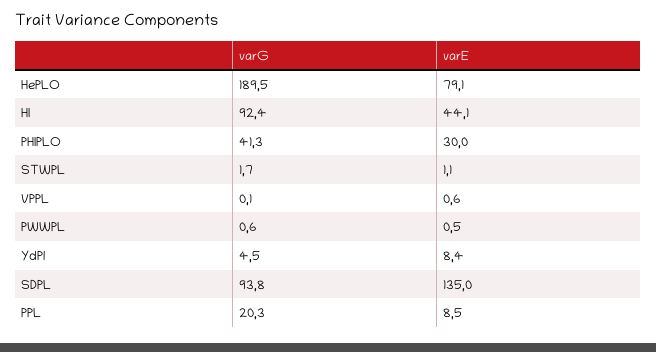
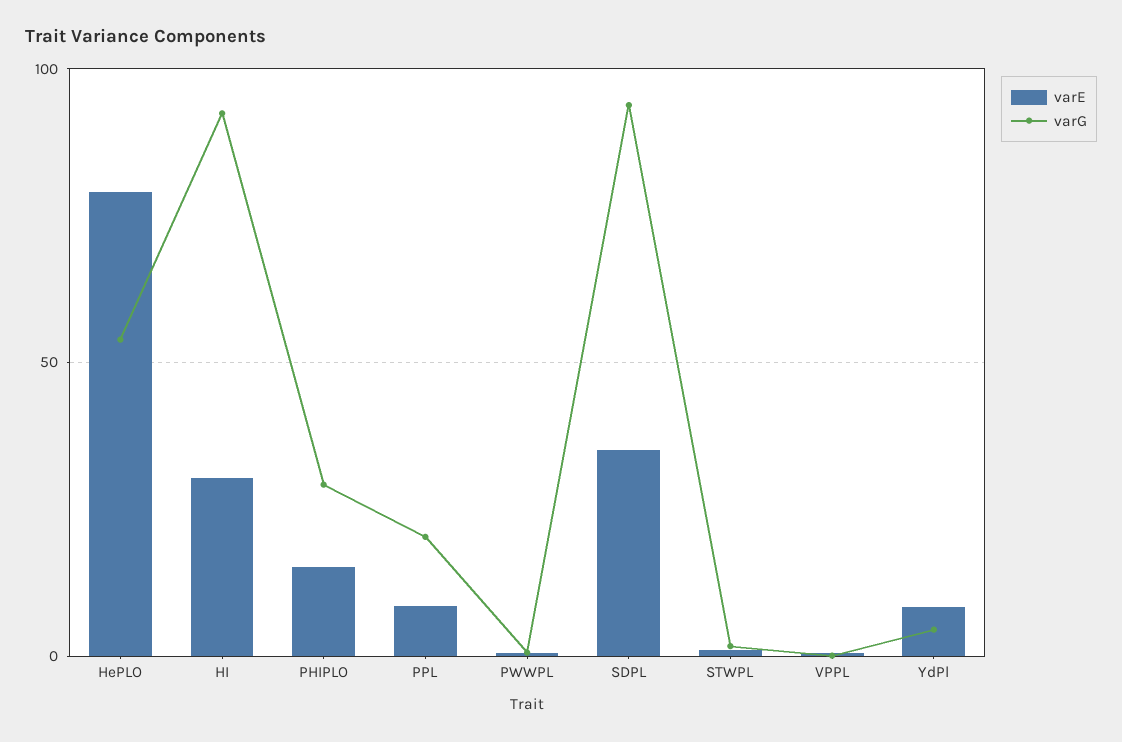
varG, HePLO: 189.5 -> 55
varE, HI: 44.1 -> 30
varG, PHIPLO: 41.3 -> 30
varE, PHIPLO: 30 -> 15
varE, SDPL: 135 -> 35

